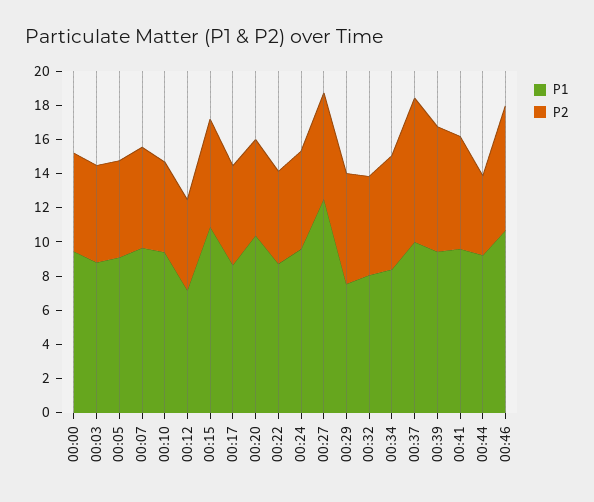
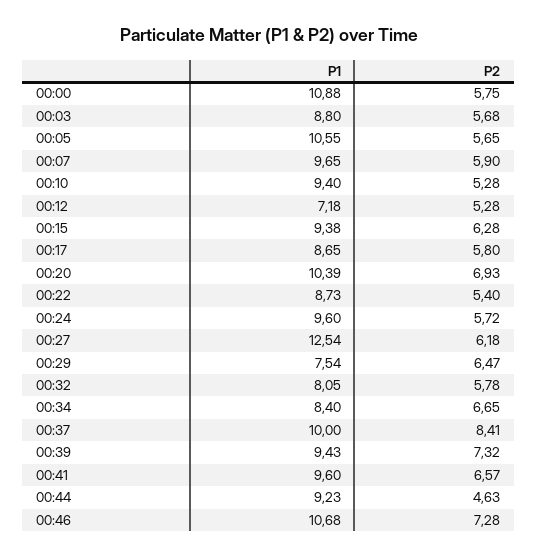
P1, 00:00: 9.5 -> 10.88
P1, 00:05: 9 -> 10.55
P1, 00:15: 11 -> 9.38
P2, 00:20: 5.5 -> 6.93

